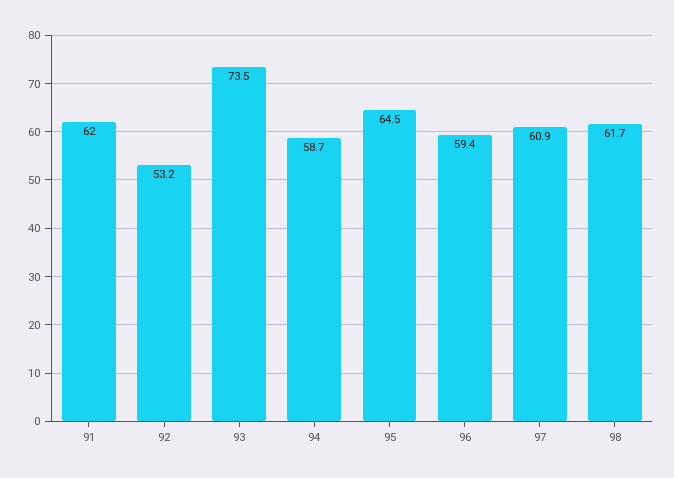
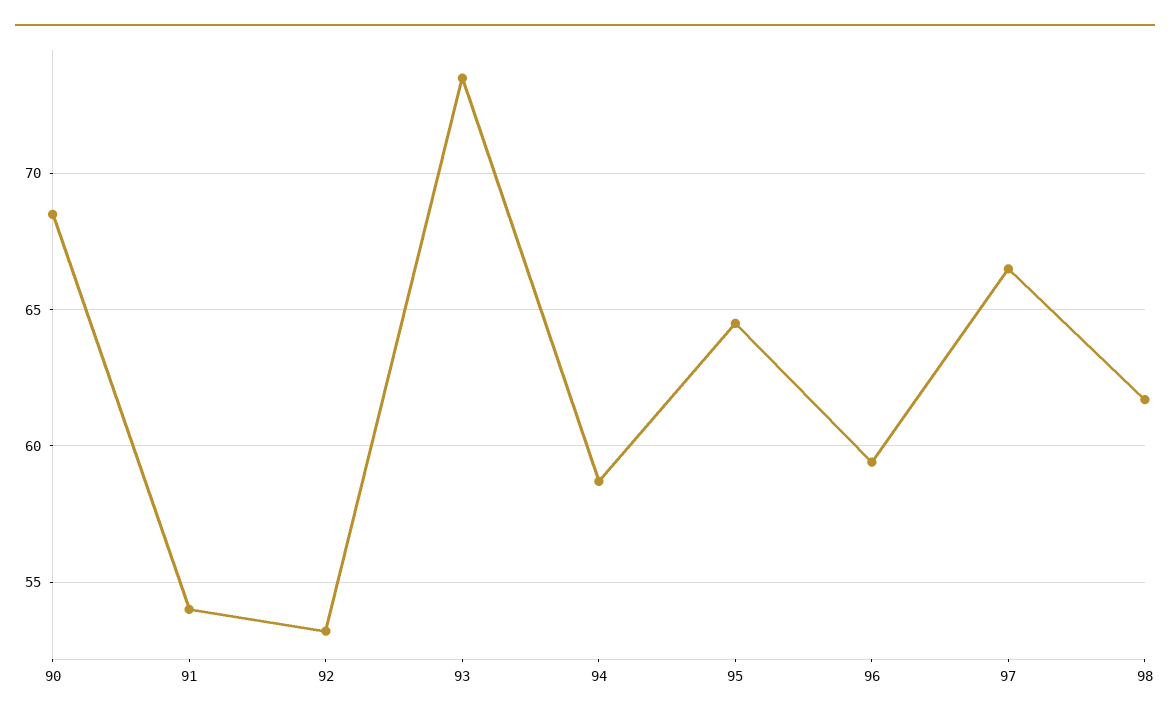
91: 62 -> 54
97: 60.9 -> 66.5
90: none -> 68.5

